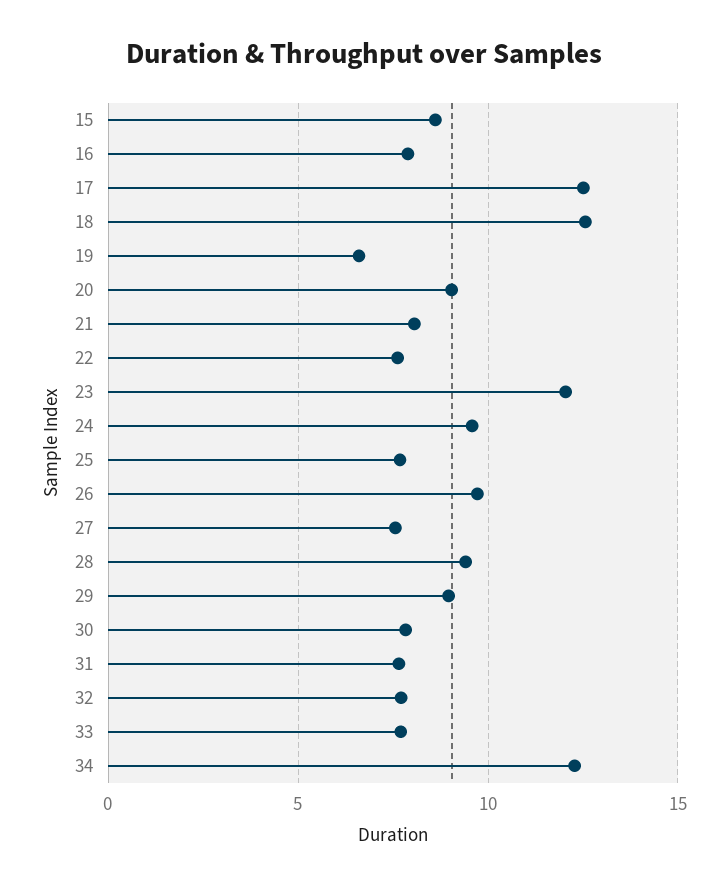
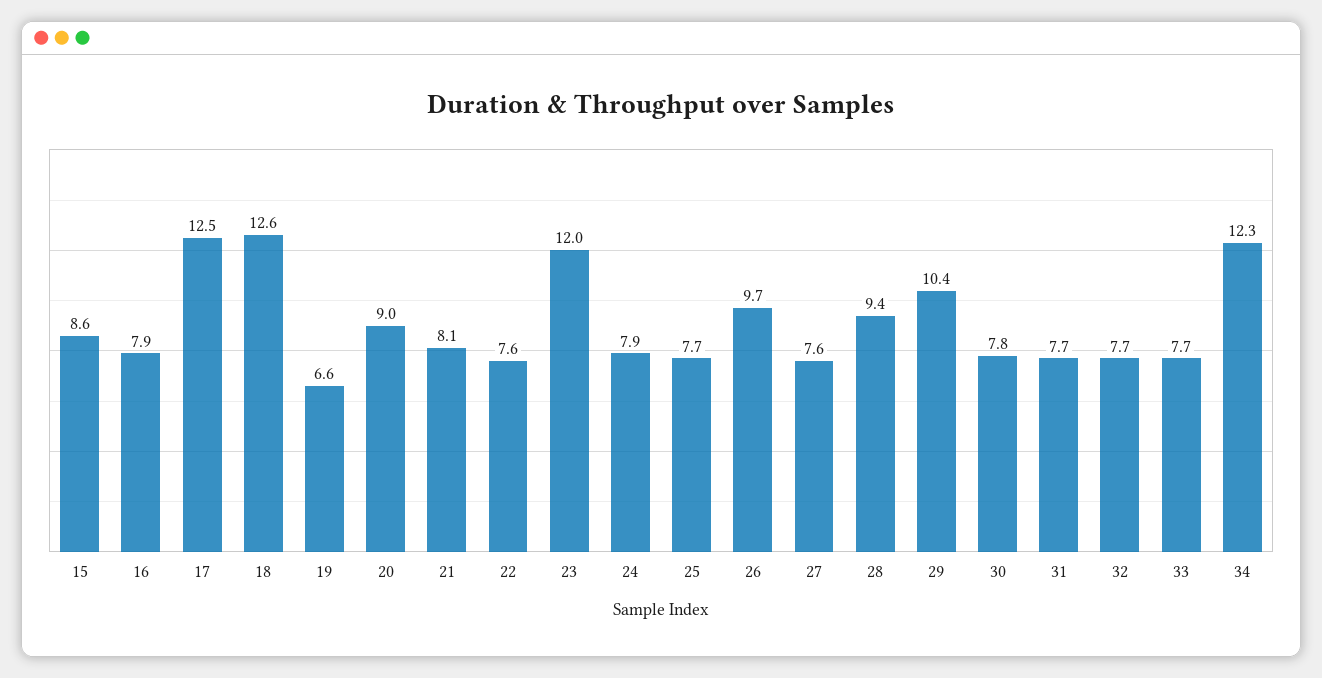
24: 9.5 -> 7.9
29: 9 -> 10.4

